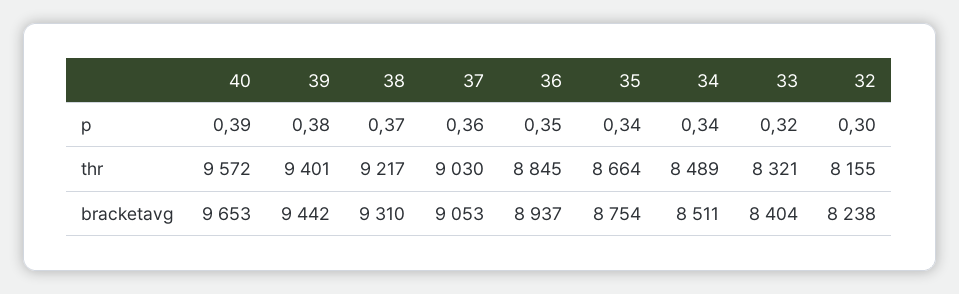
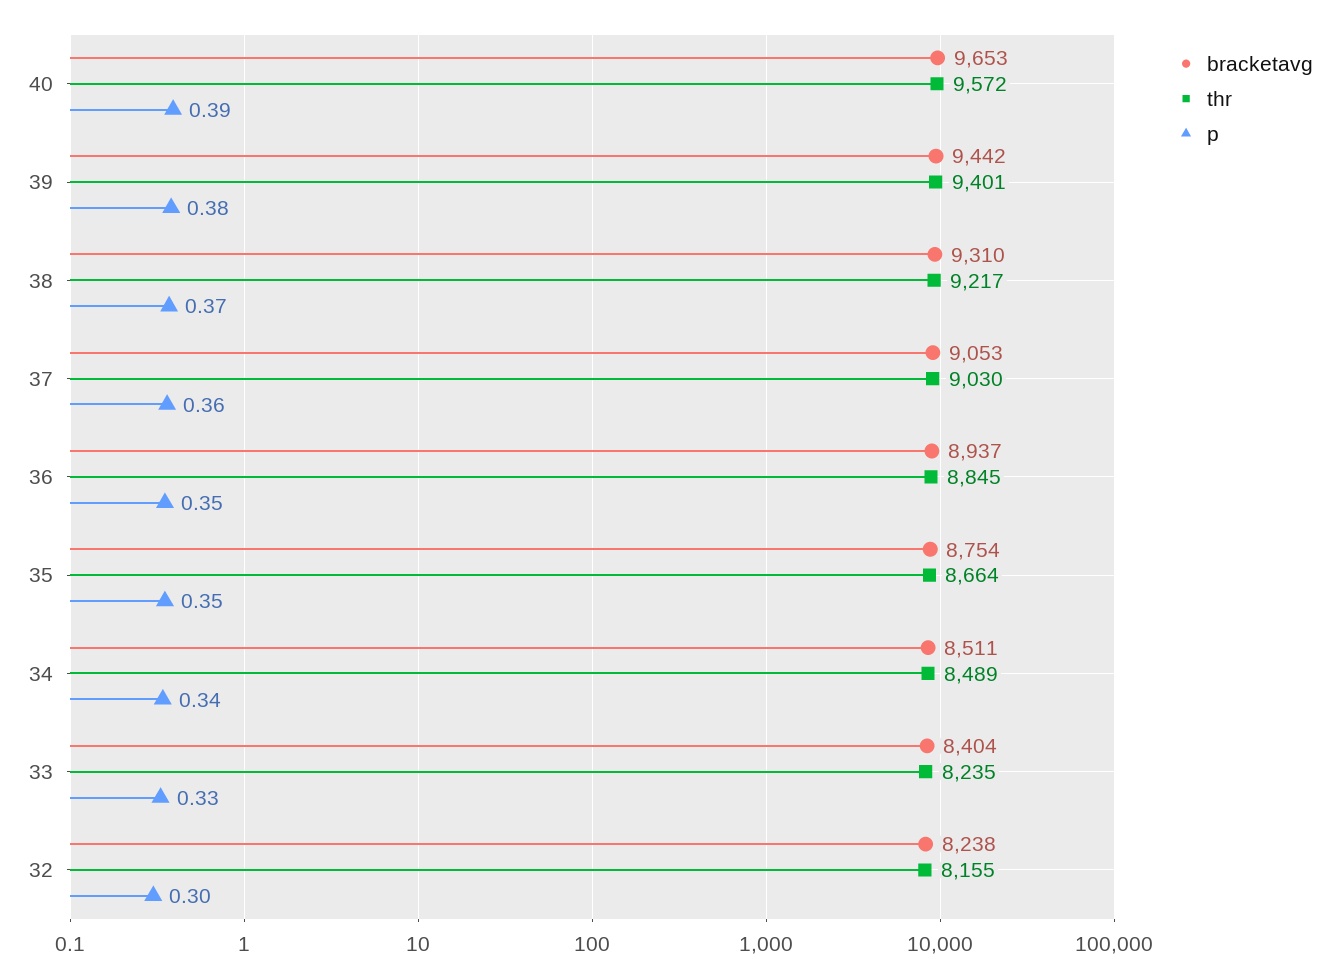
p, 35: 0.34 -> 0.35
p, 33: 0.32 -> 0.33
thr, 33: 8321 -> 8235

